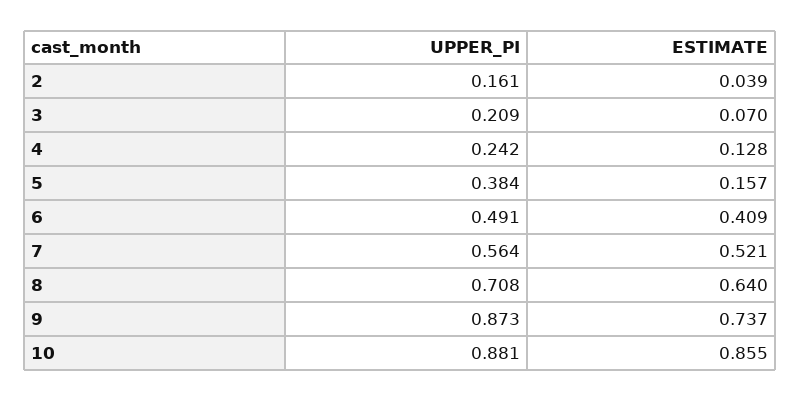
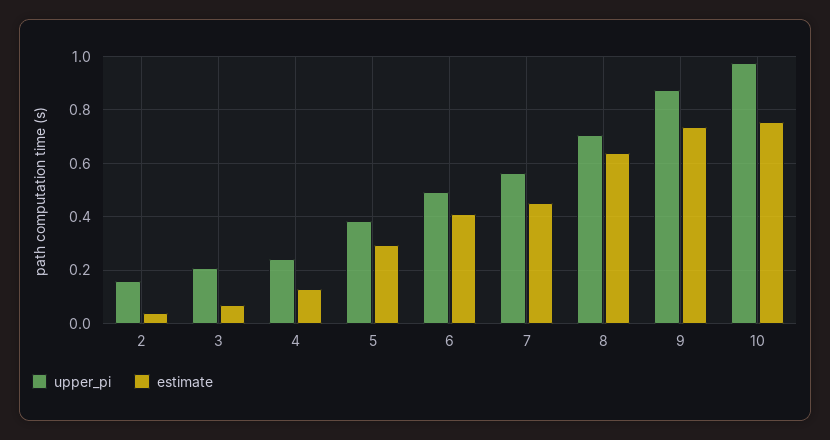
ESTIMATE, 5: 0.157 -> 0.3
ESTIMATE, 7: 0.521 -> 0.45
UPPER_PI, 10: 0.881 -> 0.975
ESTIMATE, 10: 0.855 -> 0.75

